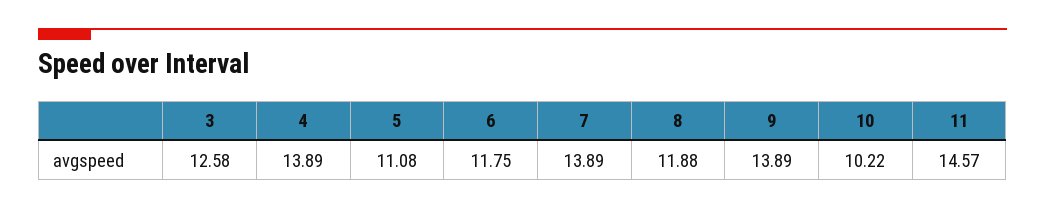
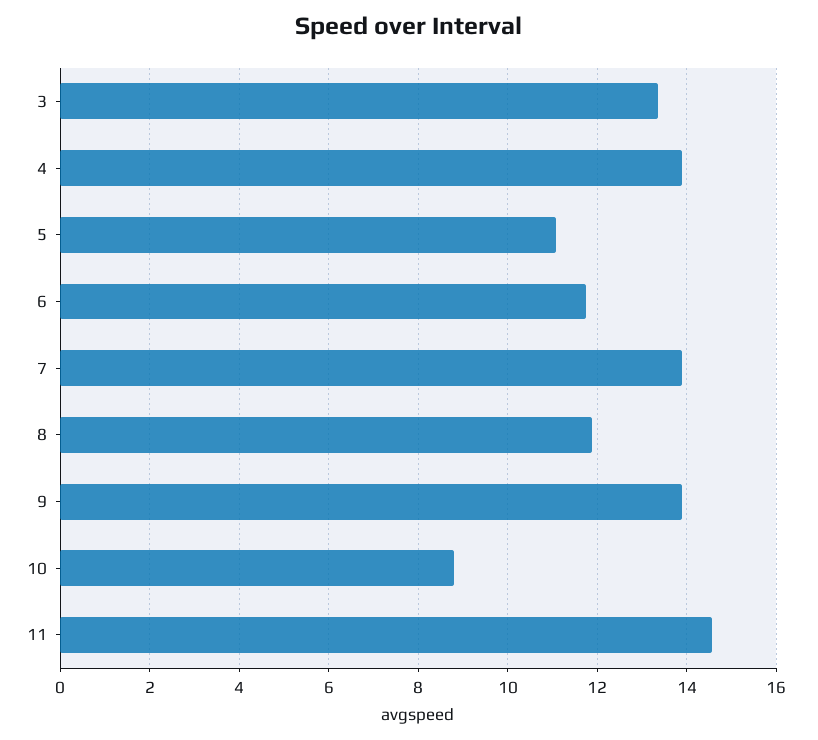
3: 12.58 -> 13.4
10: 10.22 -> 8.8

